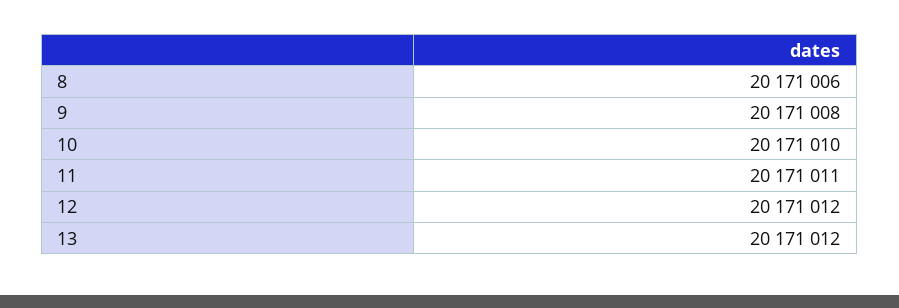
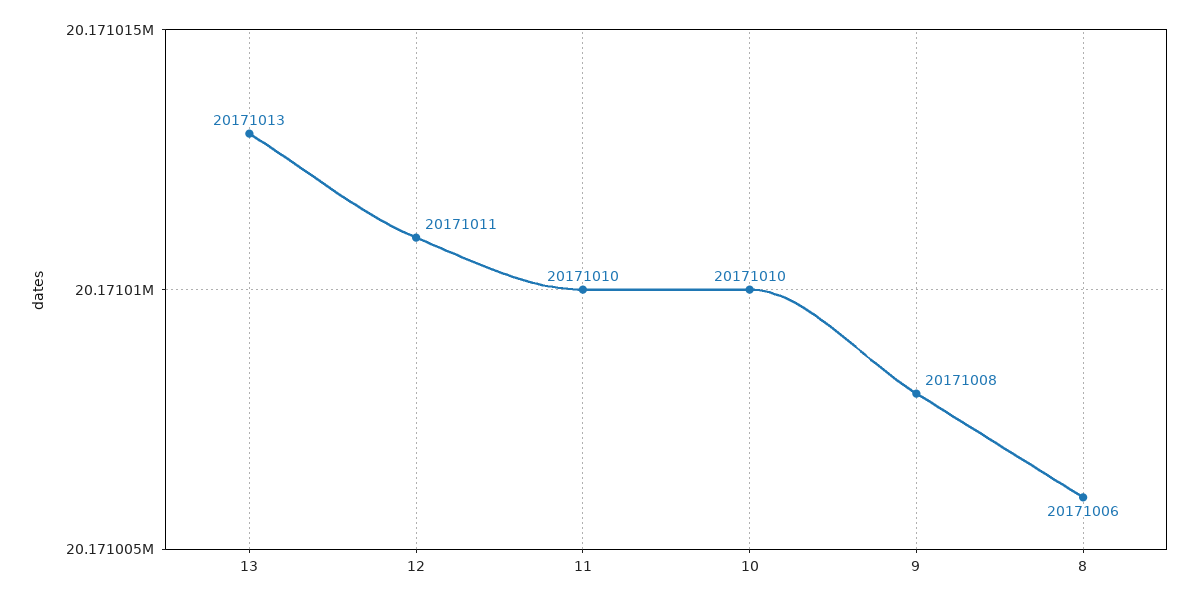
11: 20171011 -> 20171010
12: 20171012 -> 20171011
13: 20171012 -> 20171013

